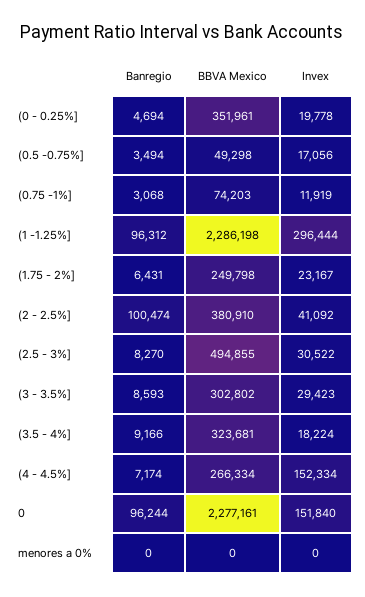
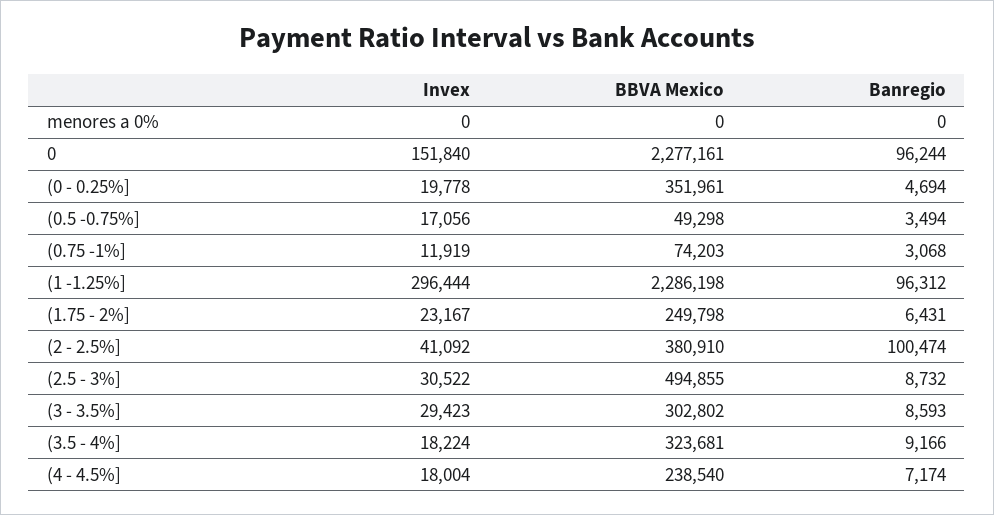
Banregio, (2.5 - 3%]: 8270 -> 8732
BBVA Mexico, (4 - 4.5%]: 266334 -> 238540
Invex, (4 - 4.5%]: 152334 -> 18004

